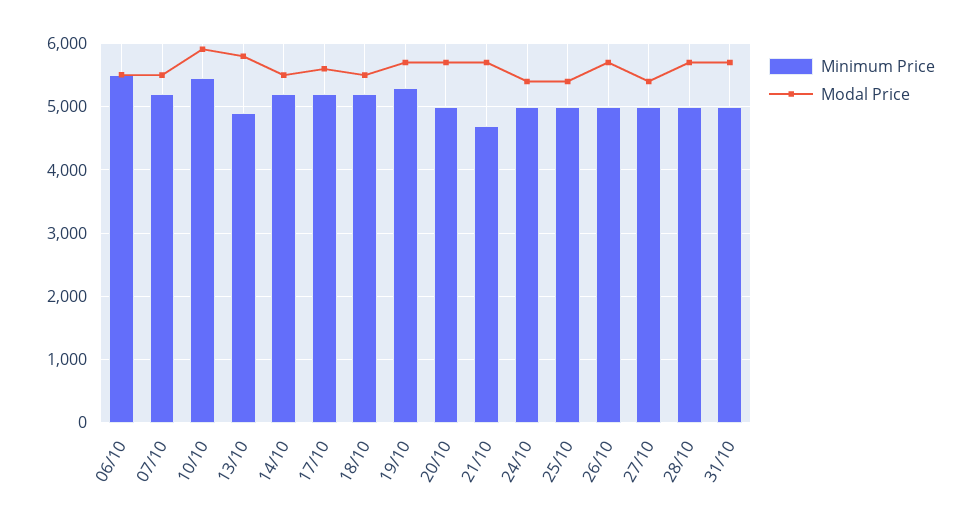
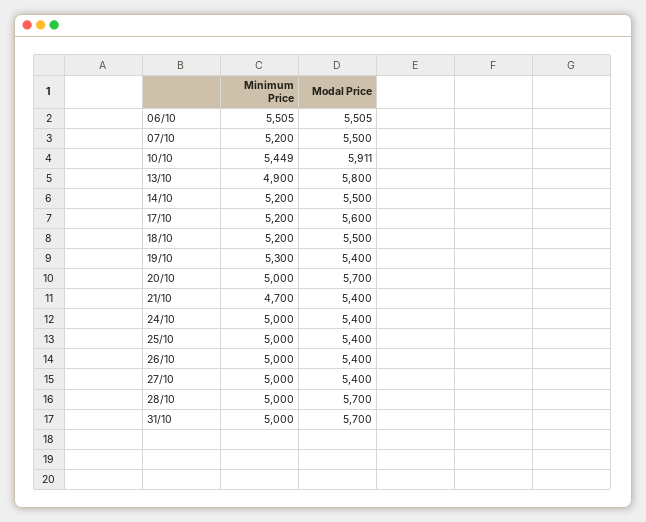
Modal Price, 19/10: 5700 -> 5400
Modal Price, 21/10: 5700 -> 5400
Modal Price, 26/10: 5700 -> 5400

